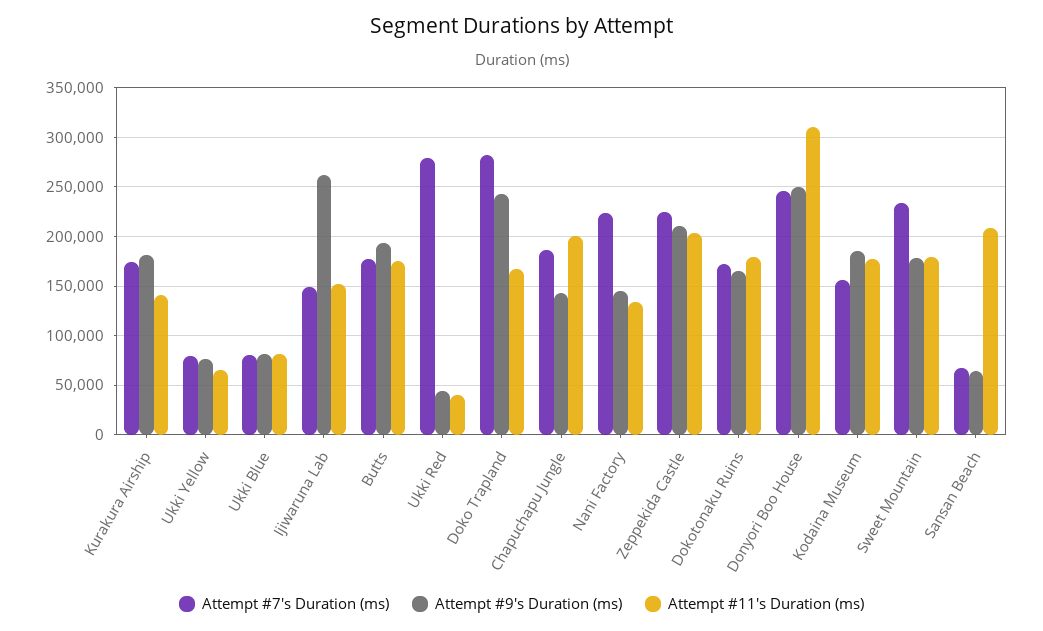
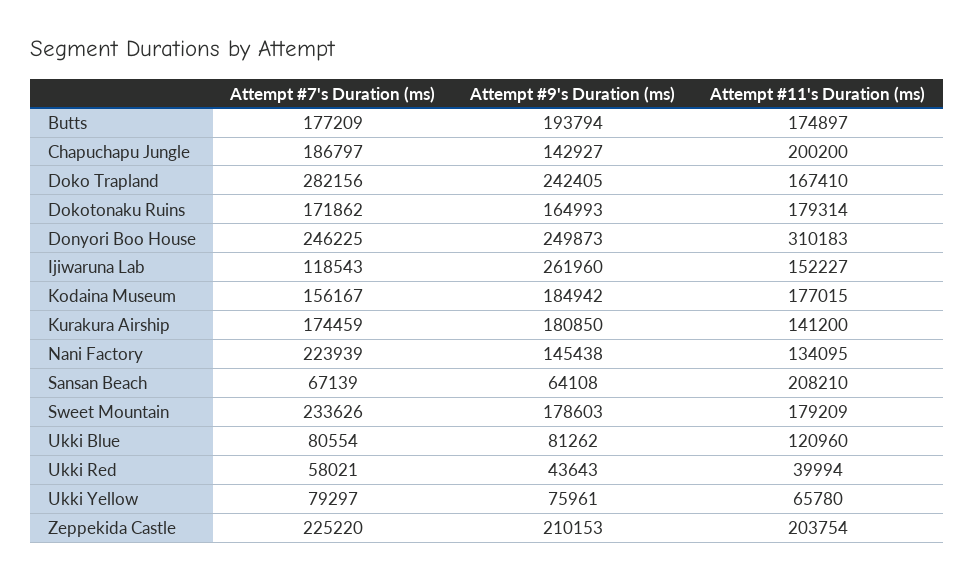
Attempt #11's Duration (ms), Ukki Blue: 80000 -> 120960
Attempt #7's Duration (ms), Ijiwaruna Lab: 150000 -> 118543
Attempt #7's Duration (ms), Ukki Red: 280000 -> 58021

